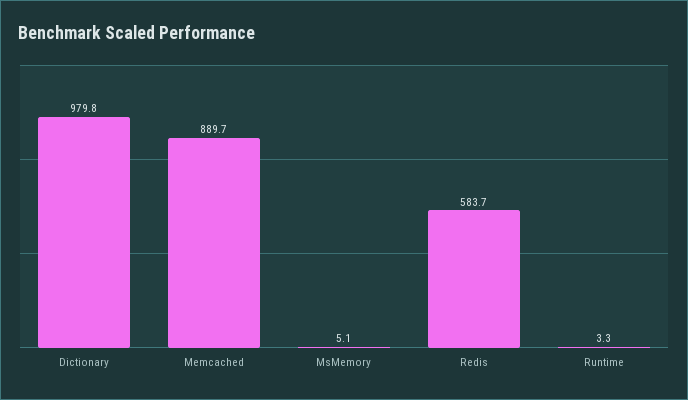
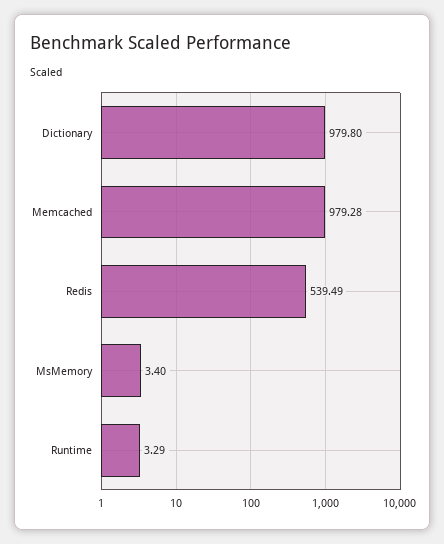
Memcached: 889.7 -> 979.28
MsMemory: 5.1 -> 3.4
Redis: 583.7 -> 539.49

